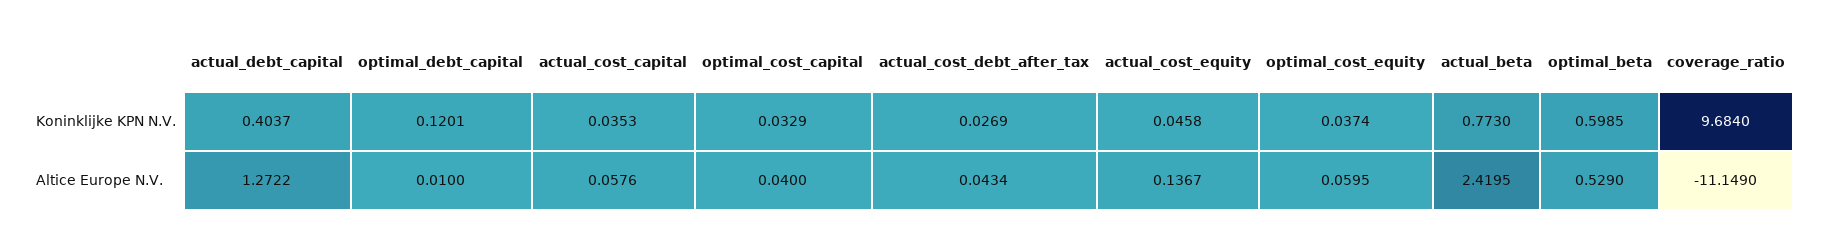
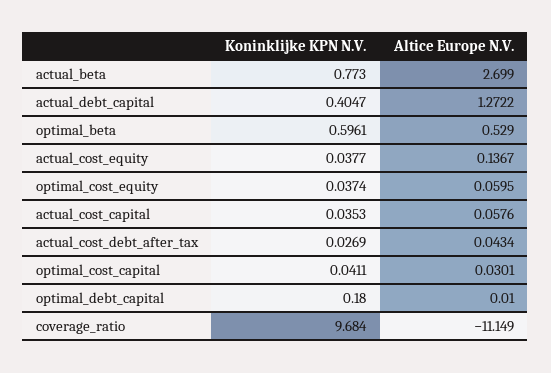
actual_debt_capital, Koninklijke KPN N.V.: 0.4037 -> 0.4047
optimal_debt_capital, Koninklijke KPN N.V.: 0.1201 -> 0.18
optimal_cost_capital, Koninklijke KPN N.V.: 0.0329 -> 0.0411
actual_cost_equity, Koninklijke KPN N.V.: 0.0458 -> 0.0377
optimal_beta, Koninklijke KPN N.V.: 0.5985 -> 0.5961
optimal_cost_capital, Altice Europe N.V.: 0.04 -> 0.0301
actual_beta, Altice Europe N.V.: 2.4195 -> 2.699

